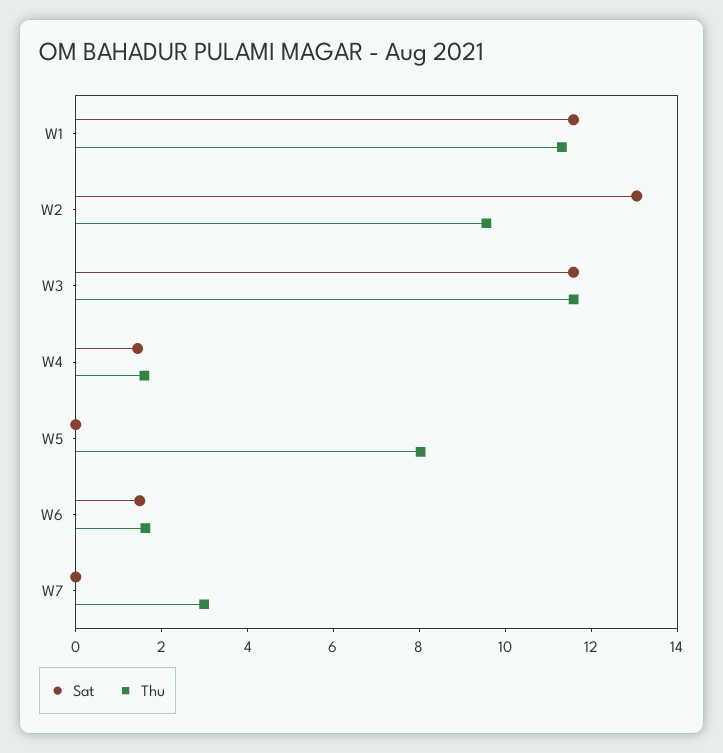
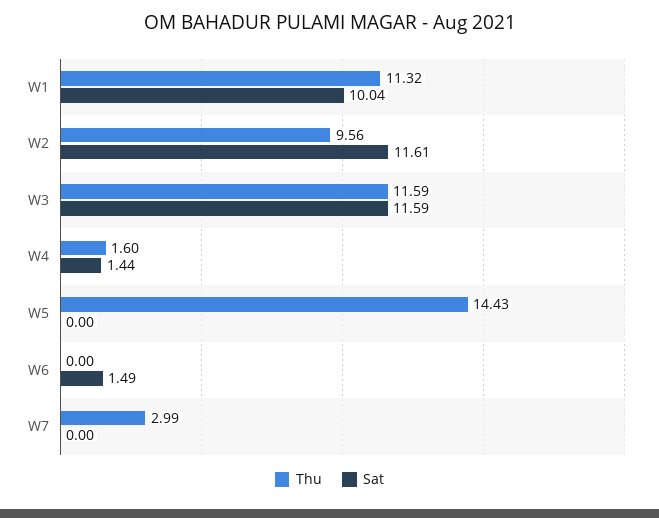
Sat, W1: 11.5 -> 10.04
Sat, W2: 13 -> 11.61
Thu, W5: 8 -> 14.43
Thu, W6: 1.5 -> 0

